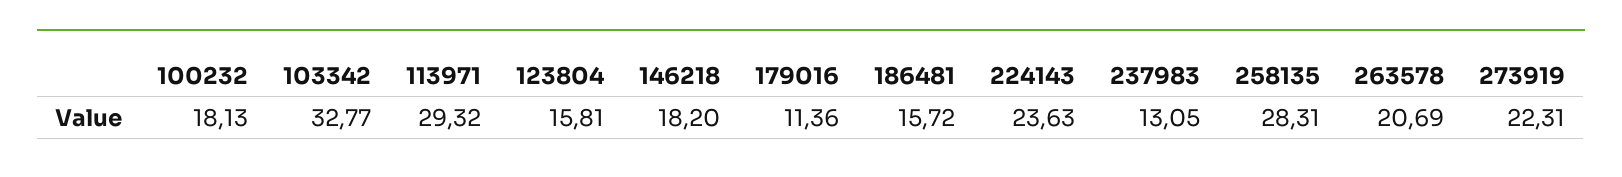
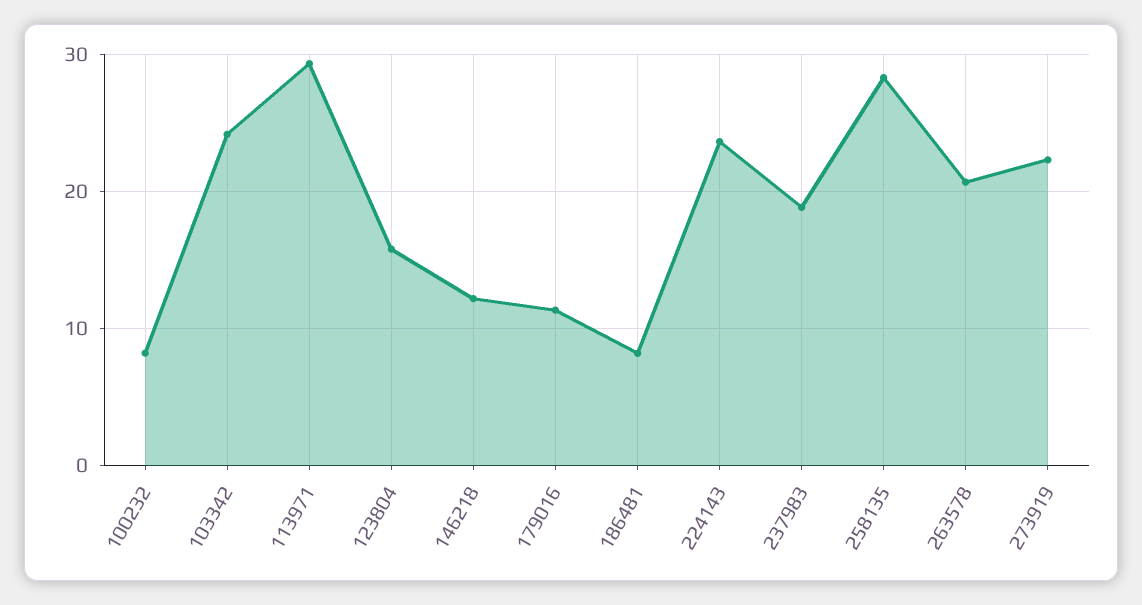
100232: 18.13 -> 8
103342: 32.77 -> 24
146218: 18.2 -> 12
186481: 15.72 -> 8
237983: 13.05 -> 19

